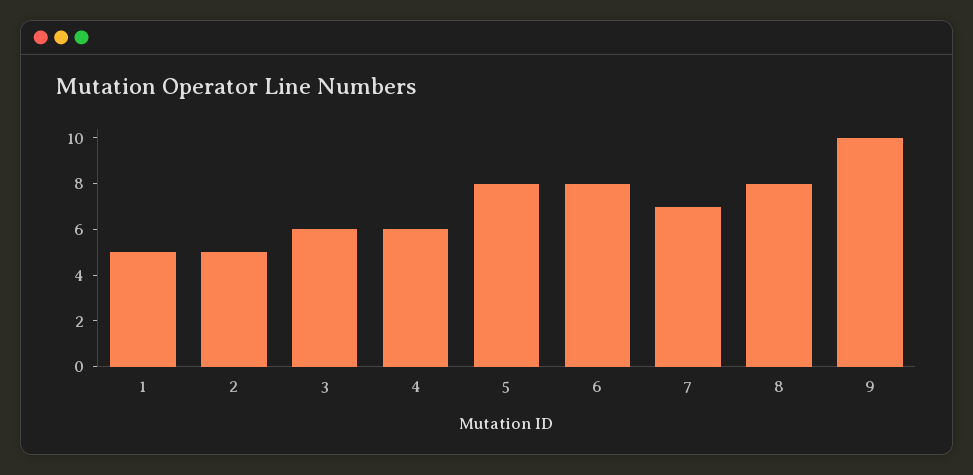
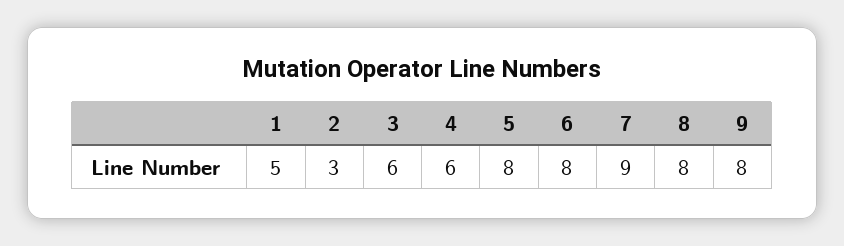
2: 5 -> 3
7: 7 -> 9
9: 10 -> 8

